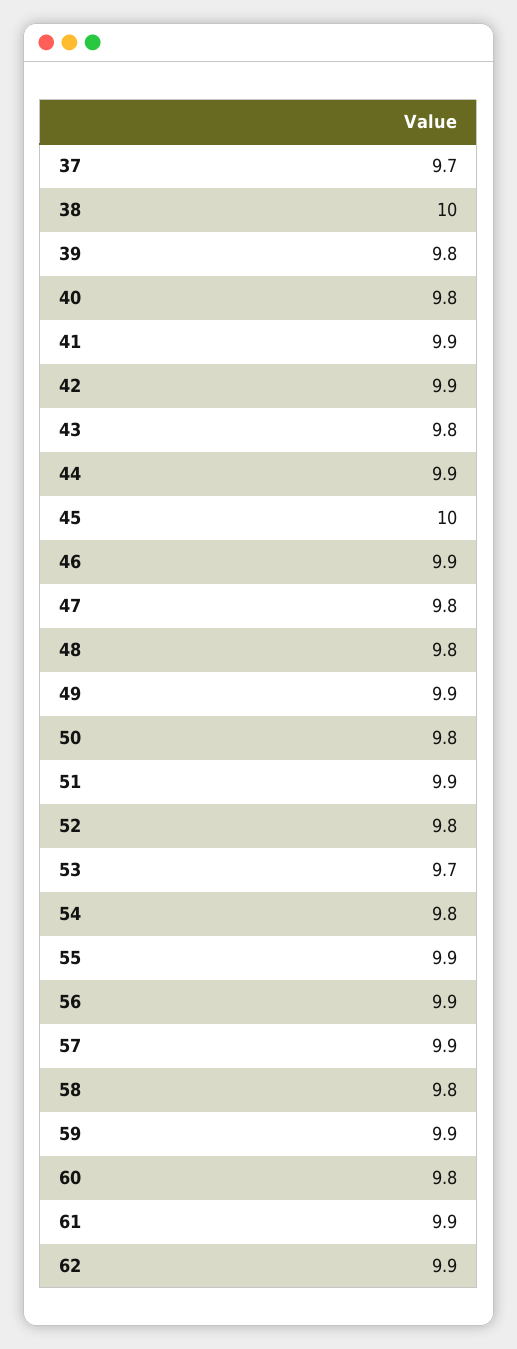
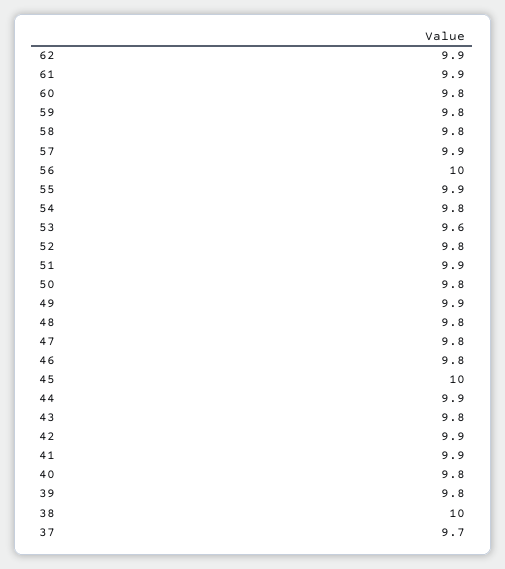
46: 9.9 -> 9.8
53: 9.7 -> 9.6
56: 9.9 -> 10
59: 9.9 -> 9.8

